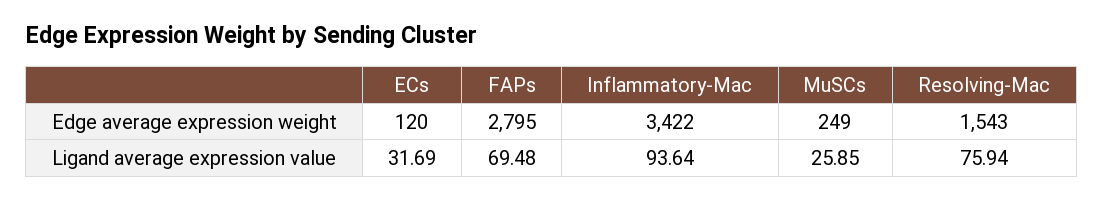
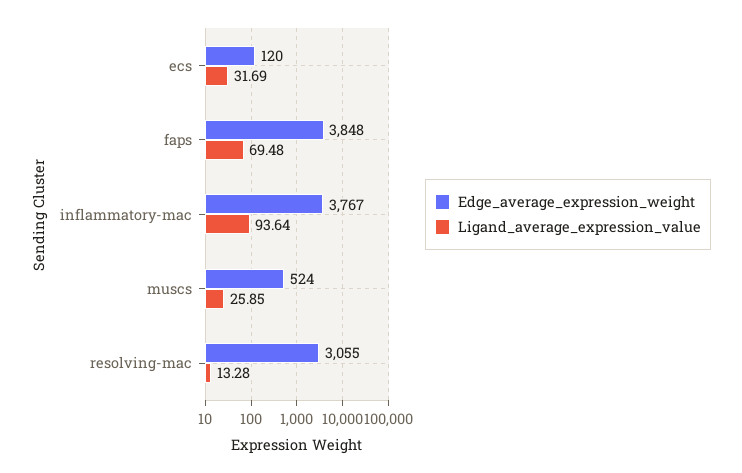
Edge average expression weight, FAPs: 2795 -> 3848
Edge average expression weight, Inflammatory-Mac: 3422 -> 3767
Edge average expression weight, MuSCs: 249 -> 524
Edge average expression weight, Resolving-Mac: 1543 -> 3055
Ligand average expression value, Resolving-Mac: 75.94 -> 13.28

